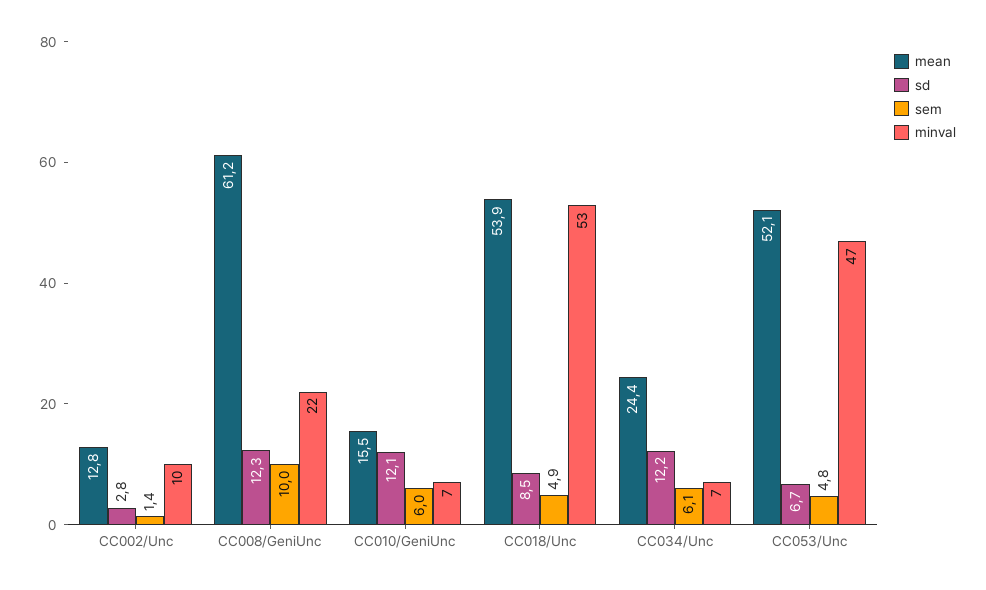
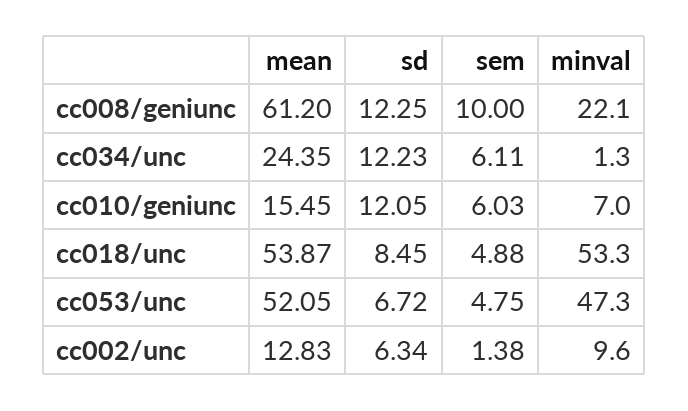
sd, CC002/Unc: 2.8 -> 6.34
minval, CC034/Unc: 7 -> 1.3

